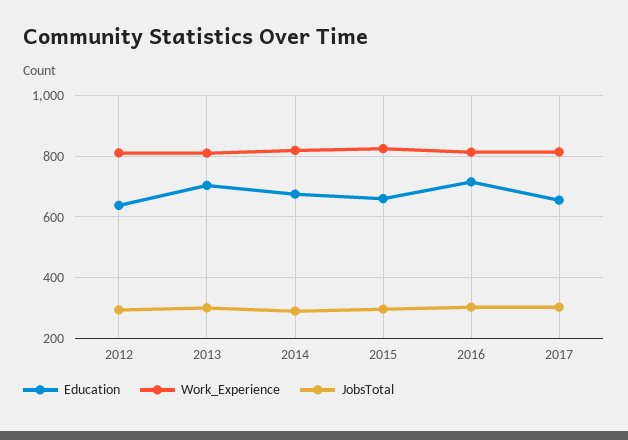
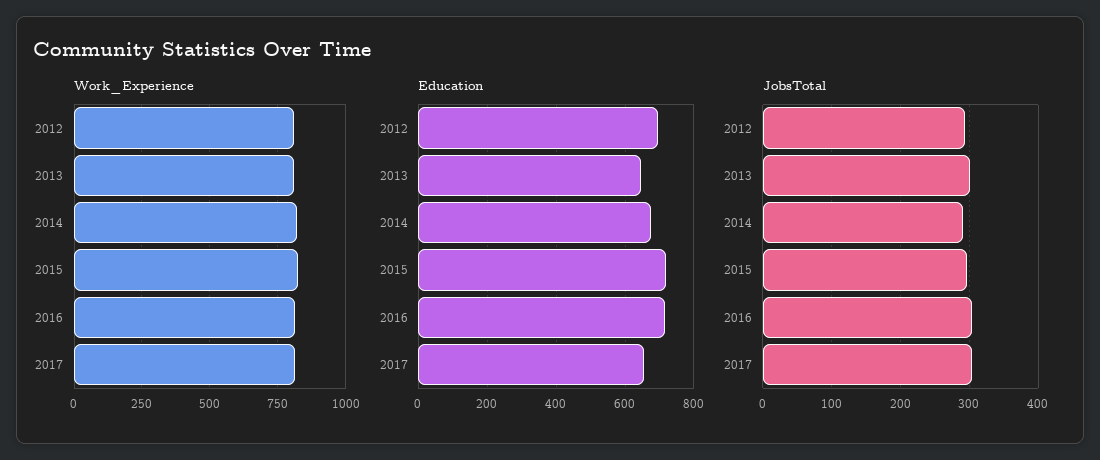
Education, 2012: 640 -> 700
Education, 2013: 700 -> 640
Education, 2015: 660 -> 720

